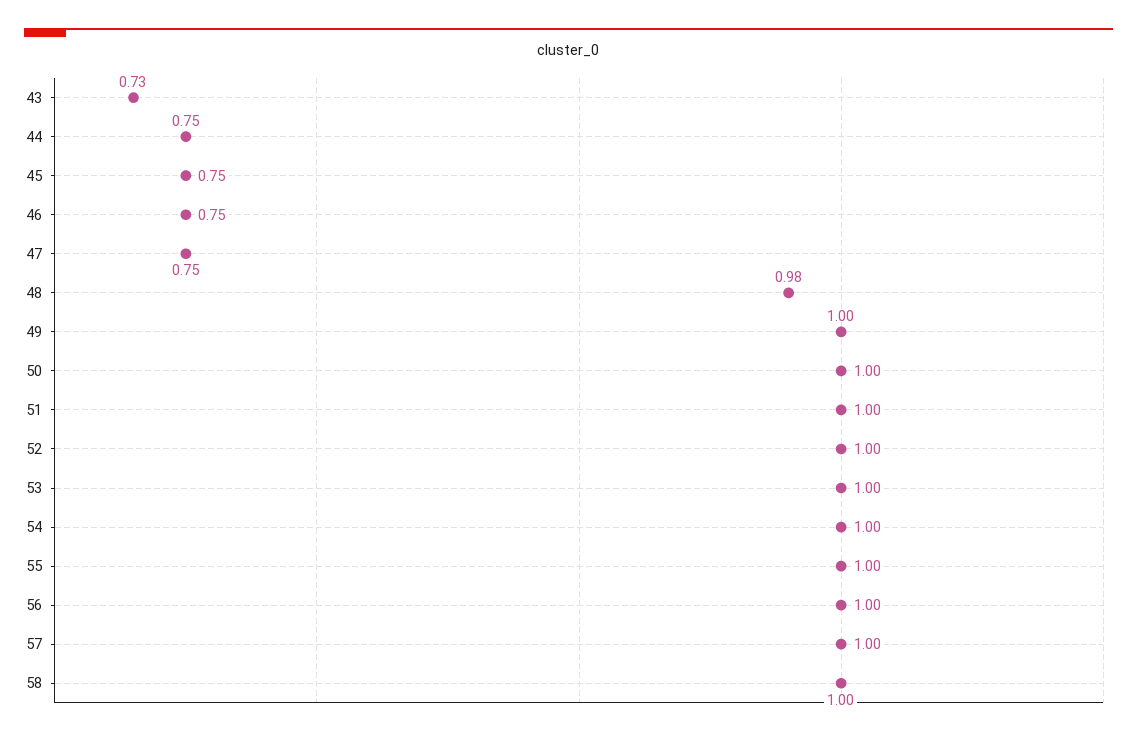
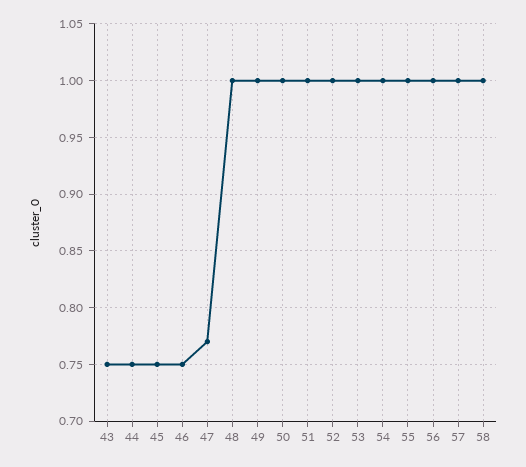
43: 0.73 -> 0.75
47: 0.75 -> 0.77
48: 0.98 -> 1

